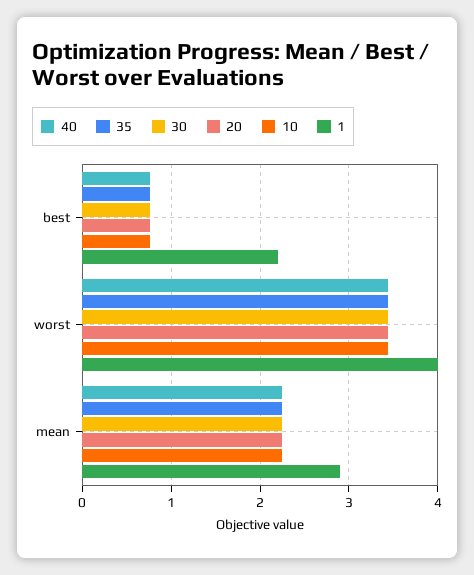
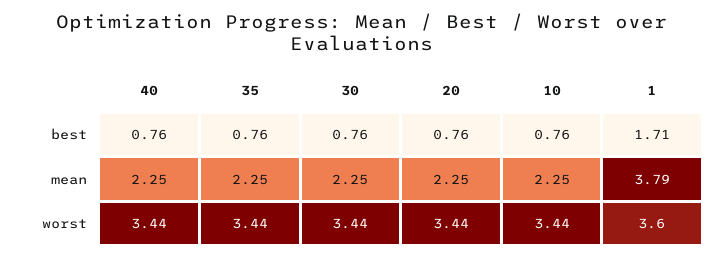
1, best: 2.2 -> 1.71
1, worst: 4 -> 3.6
1, mean: 2.9 -> 3.79

